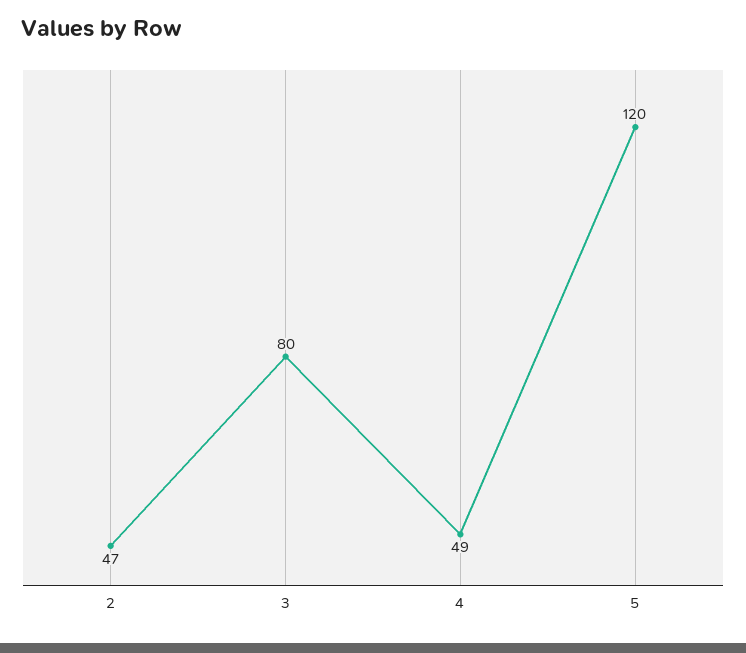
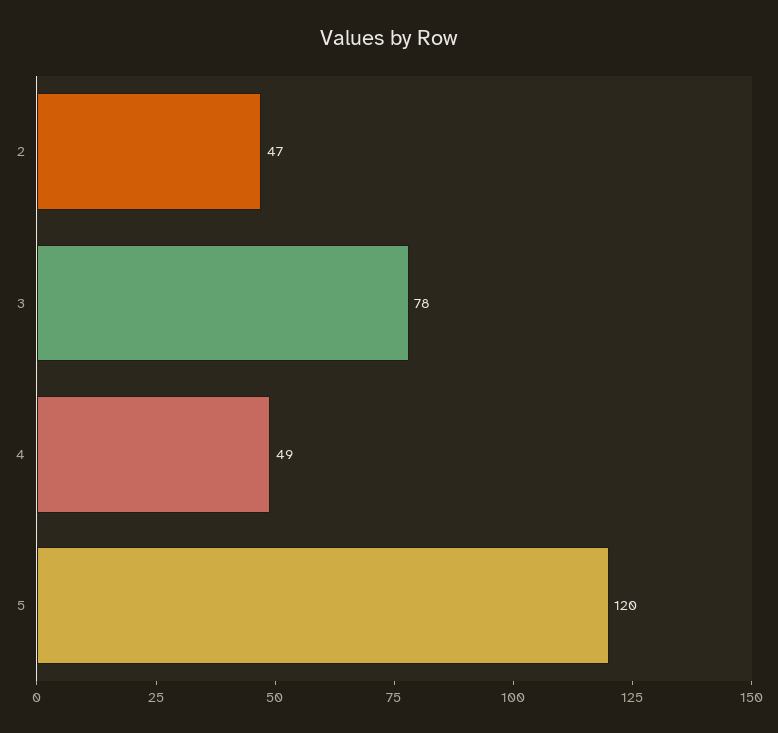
3: 80 -> 78

